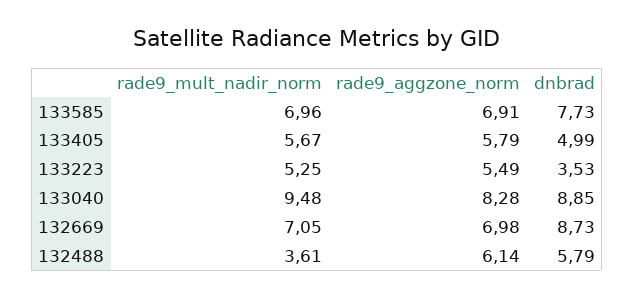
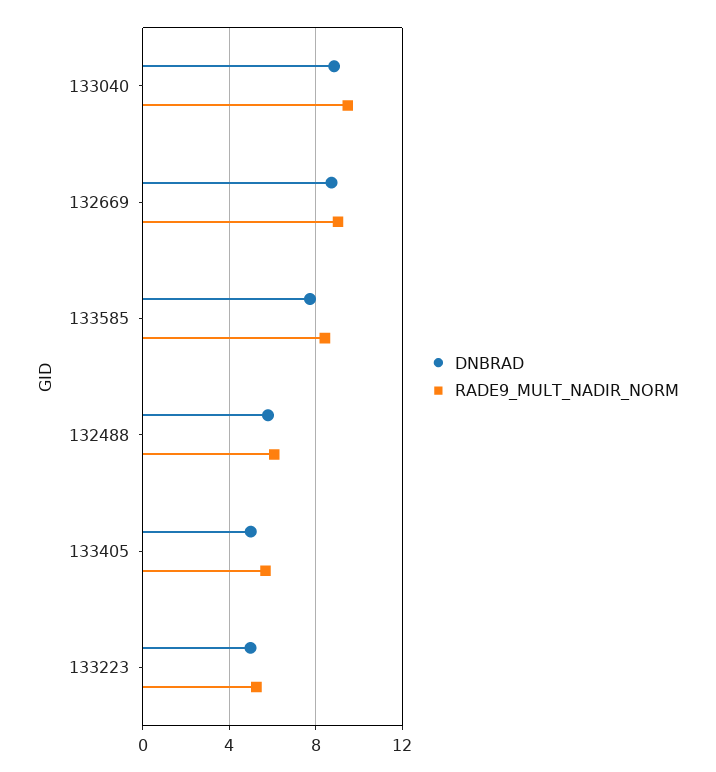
rade9_mult_nadir_norm, 133585: 6.96 -> 8.5
rade9_aggzone_norm, 133585: 6.91 -> none
rade9_aggzone_norm, 133405: 5.79 -> none
rade9_aggzone_norm, 133223: 5.49 -> none
dnbrad, 133223: 3.53 -> 5
rade9_aggzone_norm, 133040: 8.28 -> none
rade9_mult_nadir_norm, 132669: 7.05 -> 9
rade9_aggzone_norm, 132669: 6.98 -> none
rade9_mult_nadir_norm, 132488: 3.61 -> 6
rade9_aggzone_norm, 132488: 6.14 -> none

